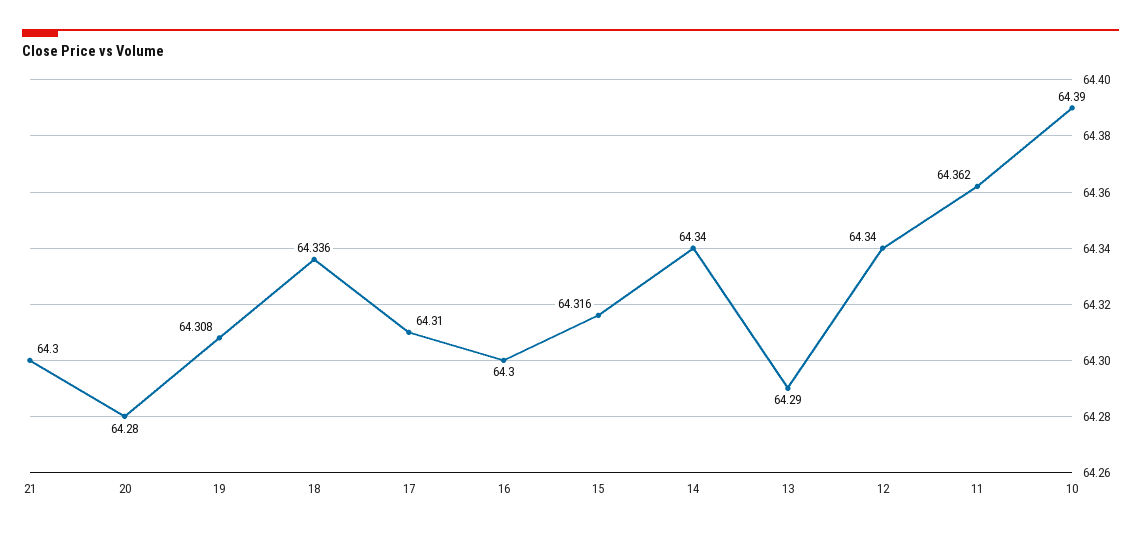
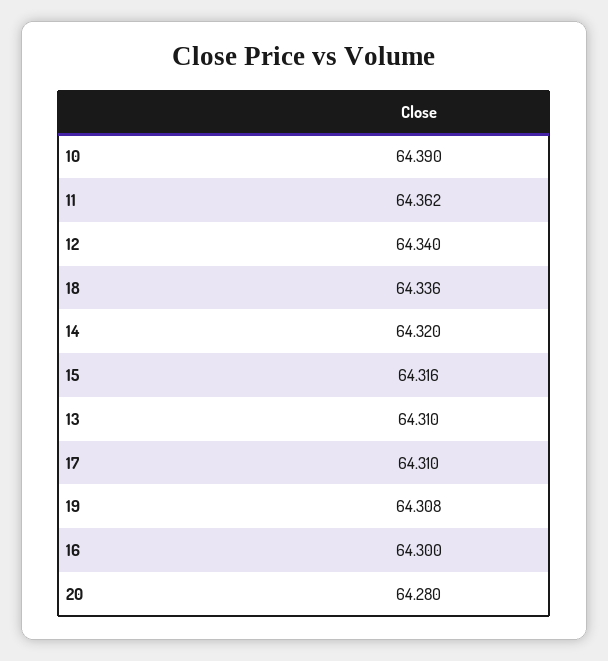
21: 64.3 -> none
14: 64.34 -> 64.32
13: 64.29 -> 64.31

